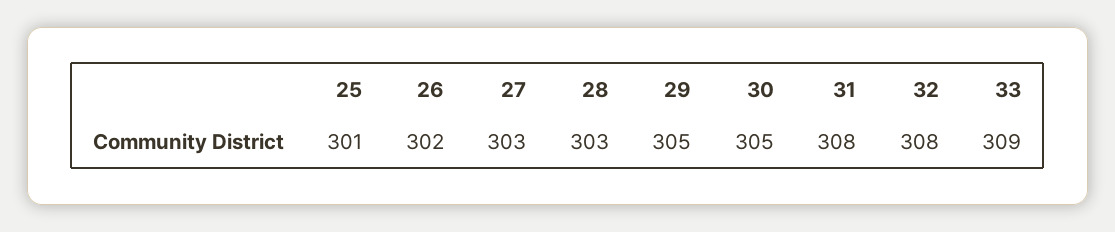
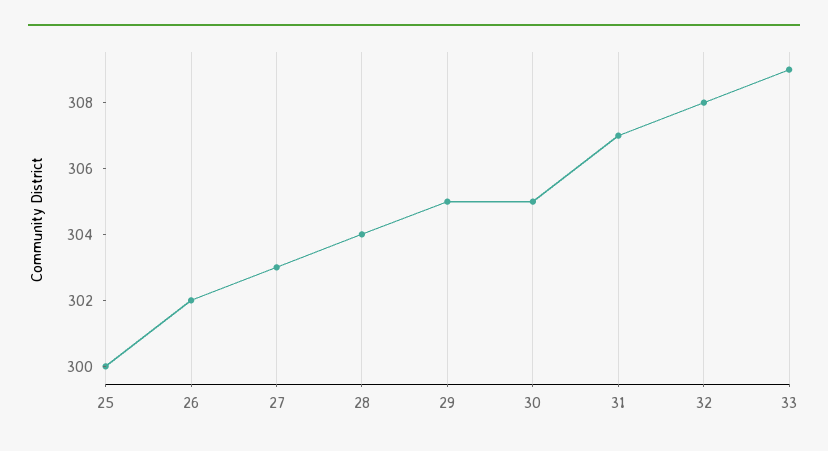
25: 301 -> 300
28: 303 -> 304
31: 308 -> 307

